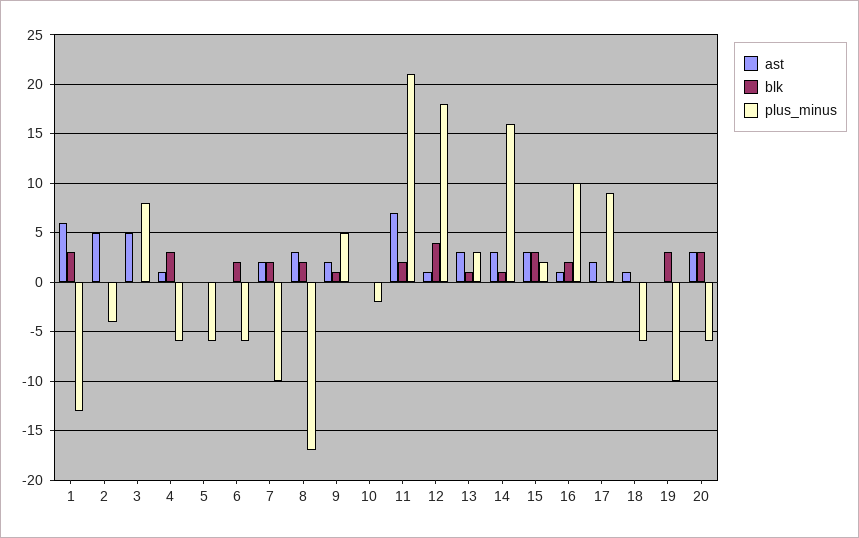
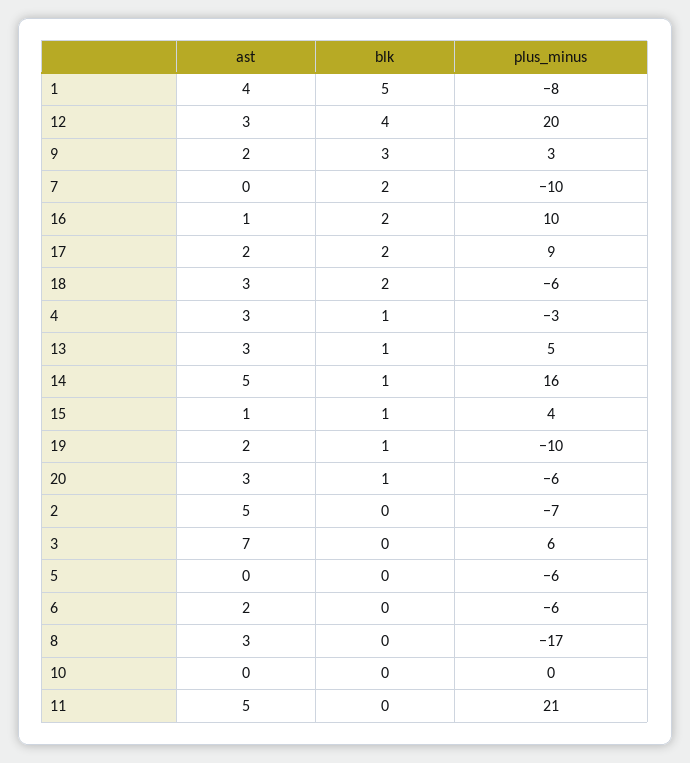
ast, 1: 6 -> 4
blk, 1: 3 -> 5
plus_minus, 1: -13 -> -8
plus_minus, 2: -4 -> -7
ast, 3: 5 -> 7
plus_minus, 3: 8 -> 6
ast, 4: 1 -> 3
blk, 4: 3 -> 1
plus_minus, 4: -6 -> -3
ast, 6: 0 -> 2
blk, 6: 2 -> 0
ast, 7: 2 -> 0
blk, 8: 2 -> 0
blk, 9: 1 -> 3
plus_minus, 9: 5 -> 3
plus_minus, 10: -2 -> 0
ast, 11: 7 -> 5
blk, 11: 2 -> 0
ast, 12: 1 -> 3
plus_minus, 12: 18 -> 20
plus_minus, 13: 3 -> 5
ast, 14: 3 -> 5
ast, 15: 3 -> 1
blk, 15: 3 -> 1
plus_minus, 15: 2 -> 4
blk, 17: 0 -> 2
ast, 18: 1 -> 3
blk, 18: 0 -> 2
ast, 19: 0 -> 2
blk, 19: 3 -> 1
blk, 20: 3 -> 1

